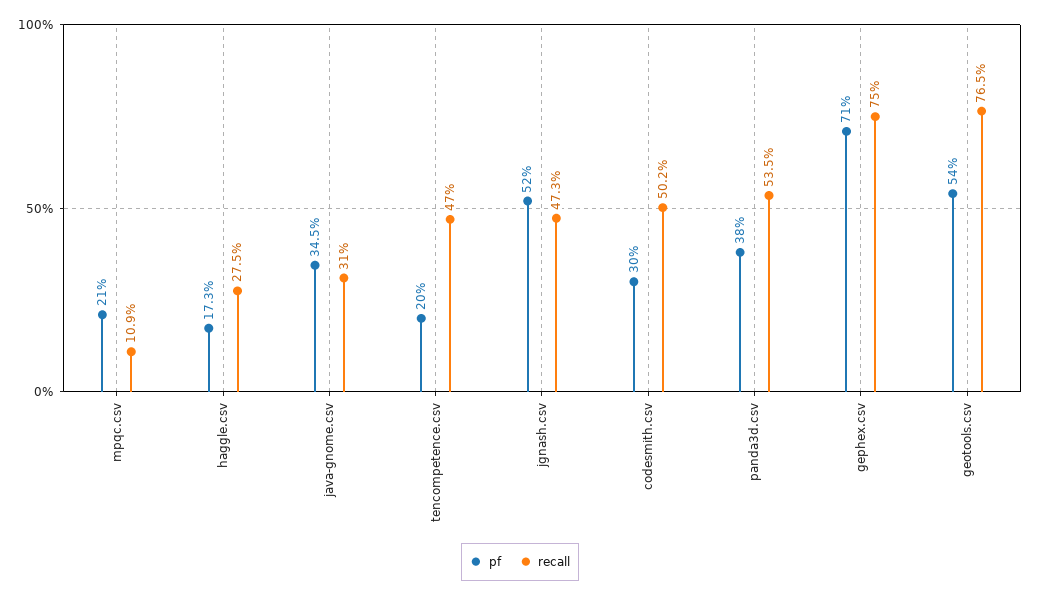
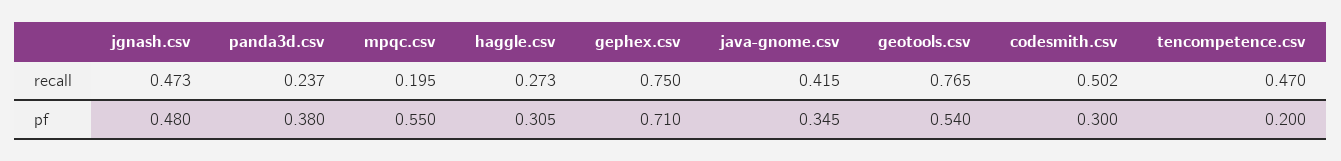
pf, mpqc.csv: 0.21 -> 0.55
recall, mpqc.csv: 0.109 -> 0.195
pf, haggle.csv: 0.173 -> 0.305
recall, haggle.csv: 0.275 -> 0.273
recall, java-gnome.csv: 0.31 -> 0.415
pf, jgnash.csv: 0.52 -> 0.48
recall, panda3d.csv: 0.535 -> 0.237

